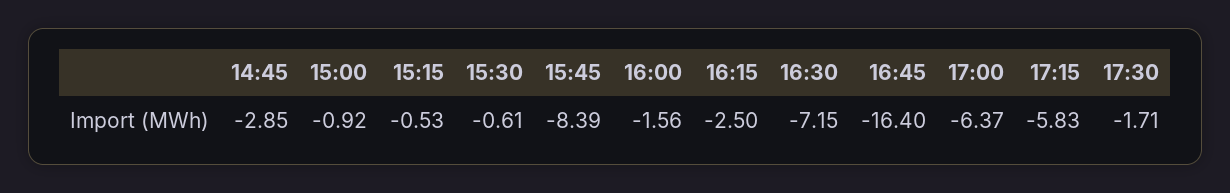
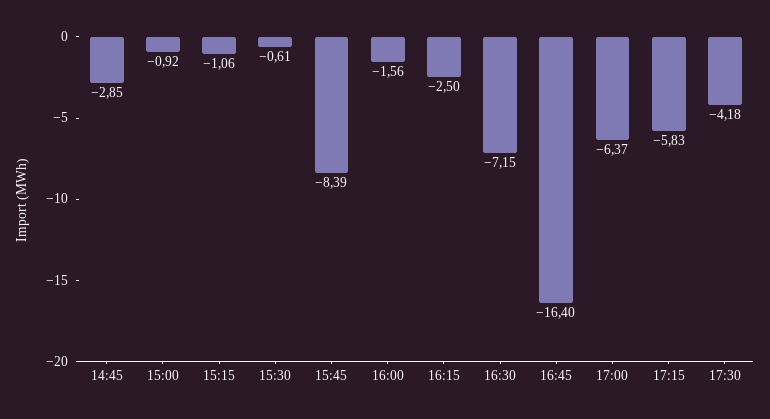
15:15: -0.53 -> -1.06
17:30: -1.71 -> -4.18

